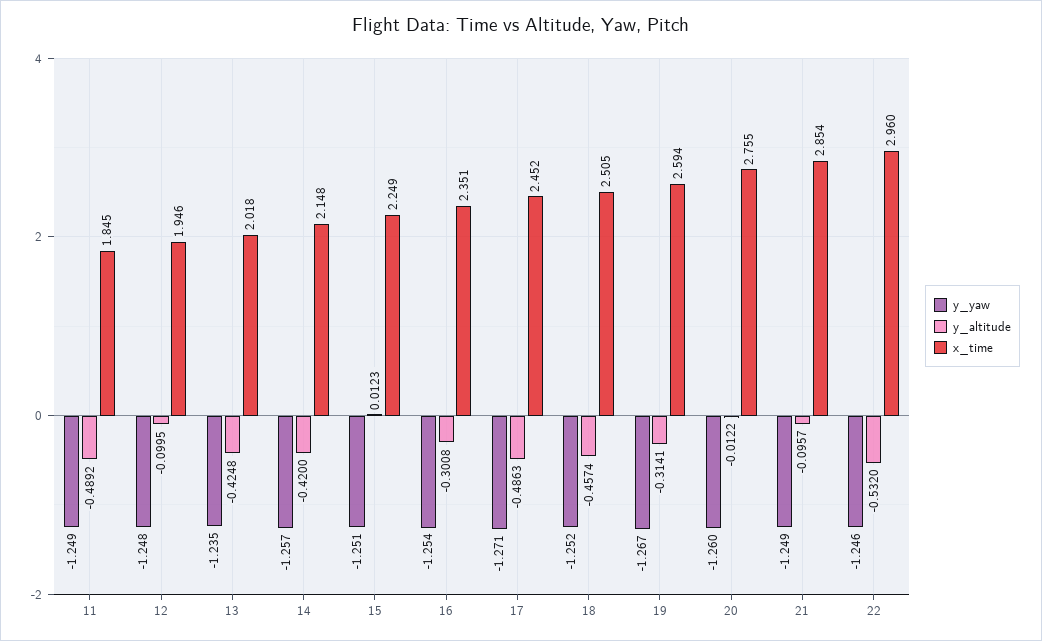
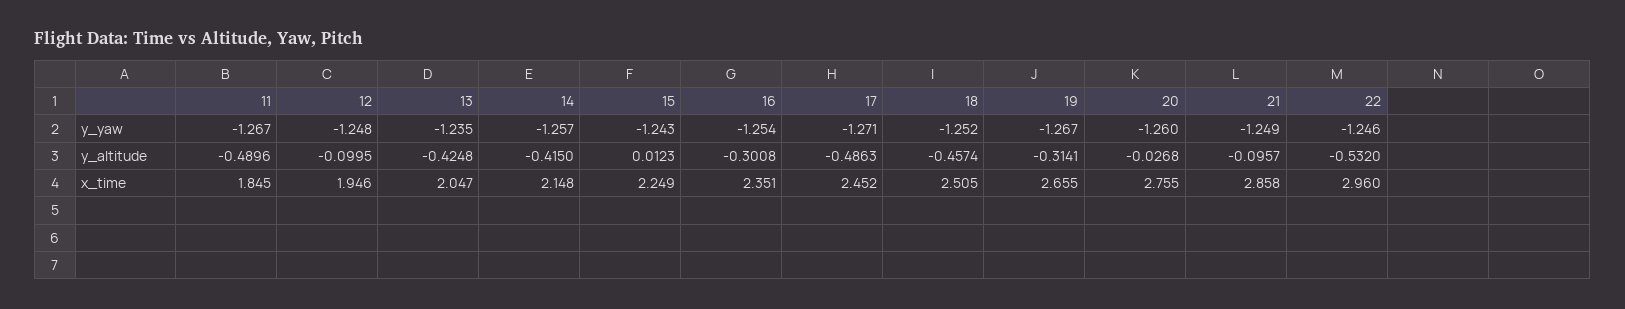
y_yaw, 11: -1.249 -> -1.267
y_altitude, 11: -0.4892 -> -0.4896
x_time, 13: 2.018 -> 2.047
y_altitude, 14: -0.42 -> -0.415
y_yaw, 15: -1.251 -> -1.243
x_time, 19: 2.594 -> 2.655
y_altitude, 20: -0.0122 -> -0.0268
x_time, 21: 2.854 -> 2.858

